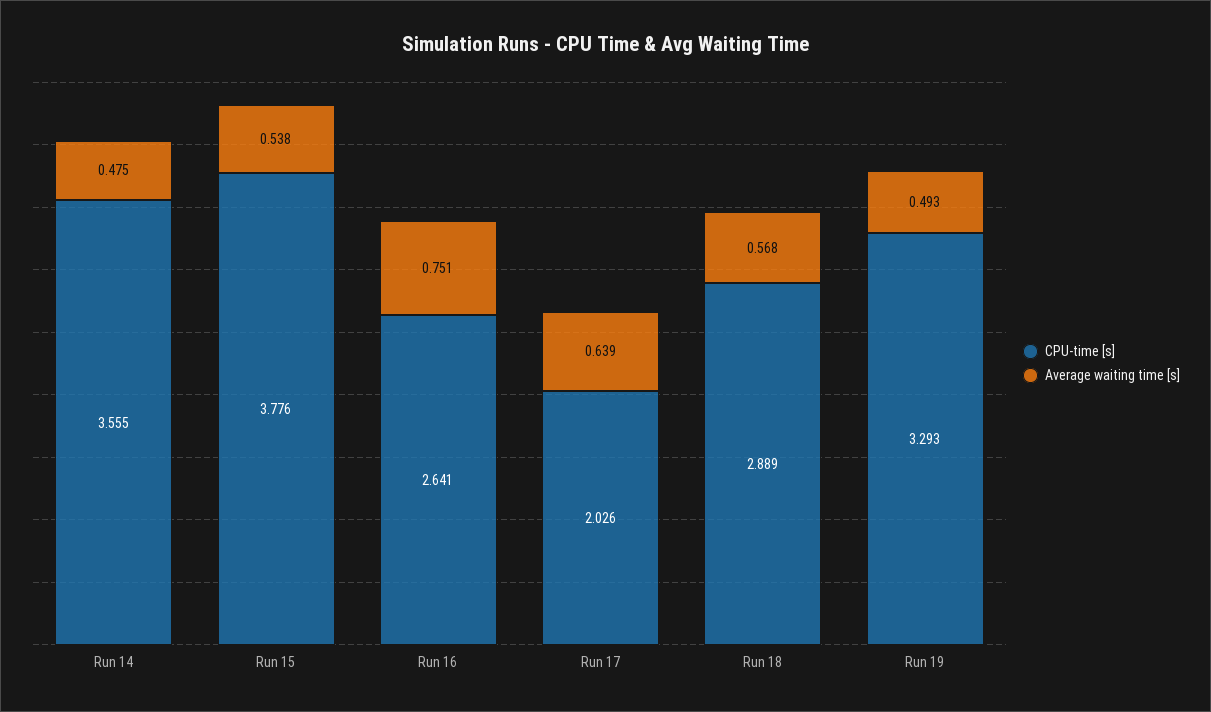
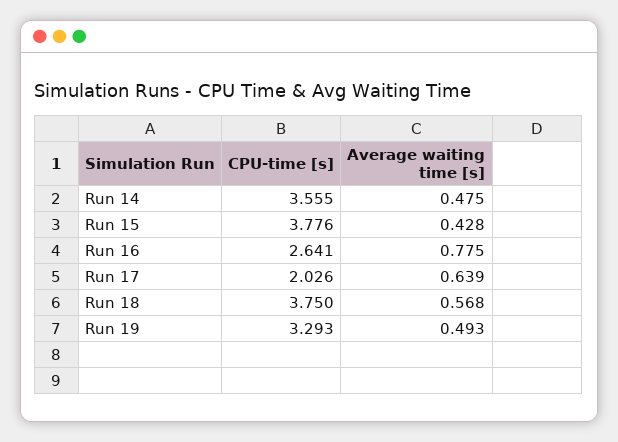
Average waiting time [s], Run 15: 0.538 -> 0.428
Average waiting time [s], Run 16: 0.751 -> 0.775
CPU-time [s], Run 18: 2.889 -> 3.75

